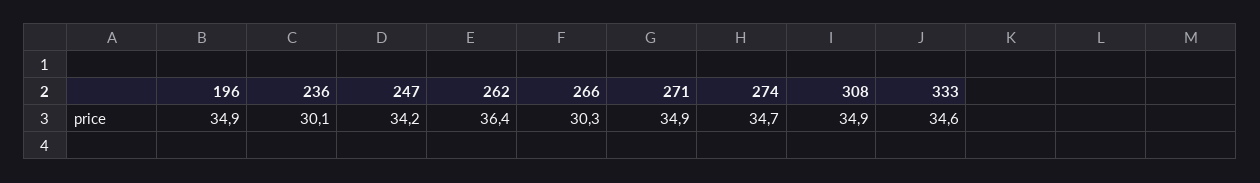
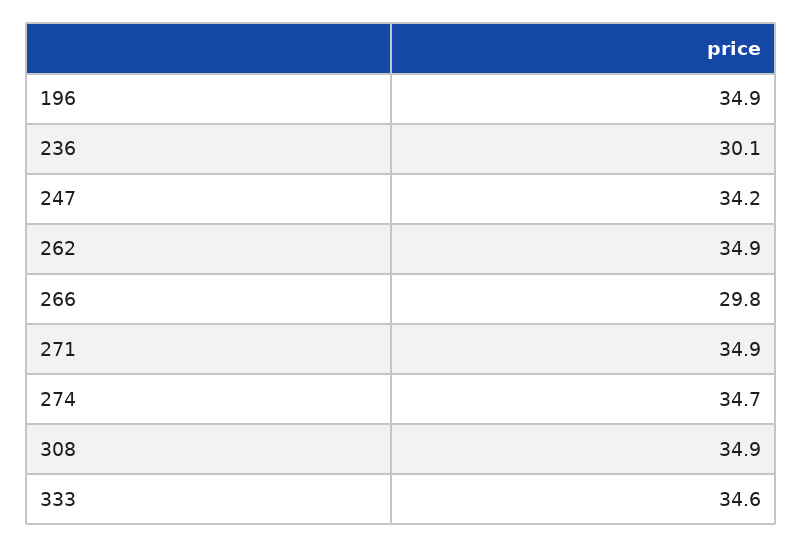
262: 36.4 -> 34.9
266: 30.3 -> 29.8

